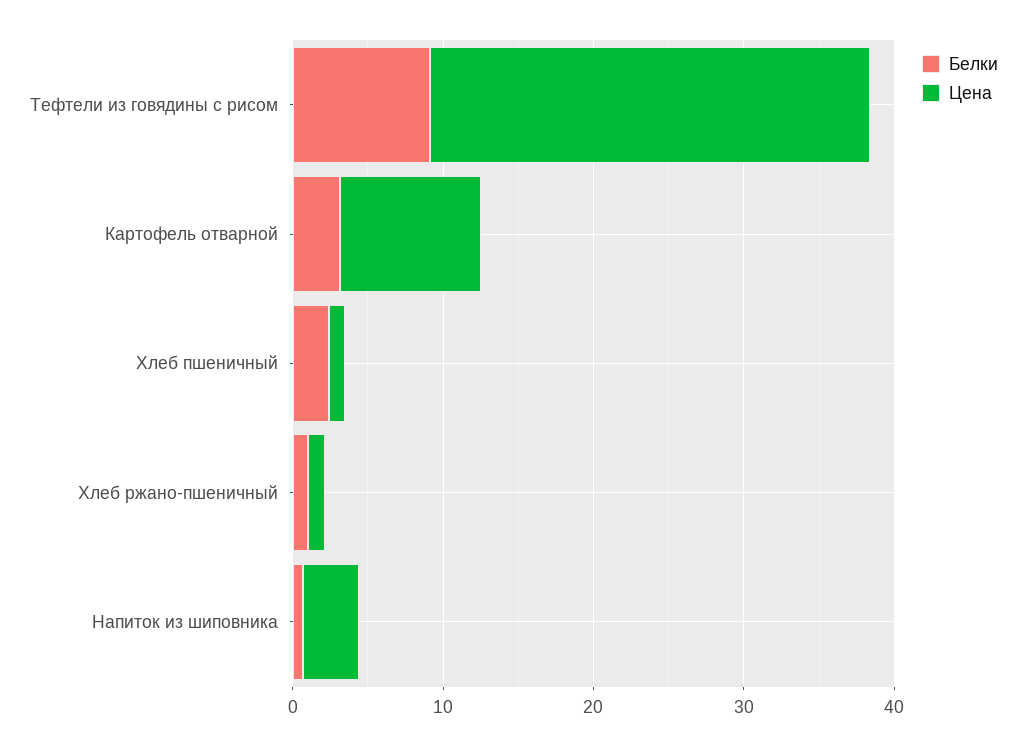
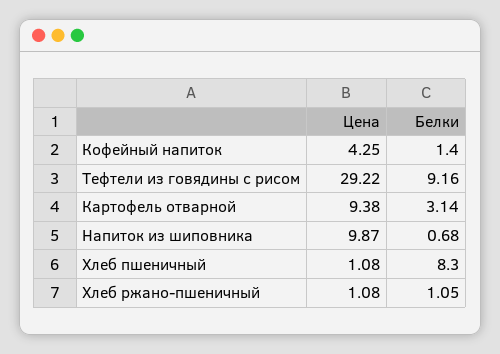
Белки, Хлеб пшеничный: 2 -> 8.3
Цена, Напиток из шиповника: 4 -> 9.87
Цена, Кофейный напиток: none -> 4.25
Белки, Кофейный напиток: none -> 1.4

